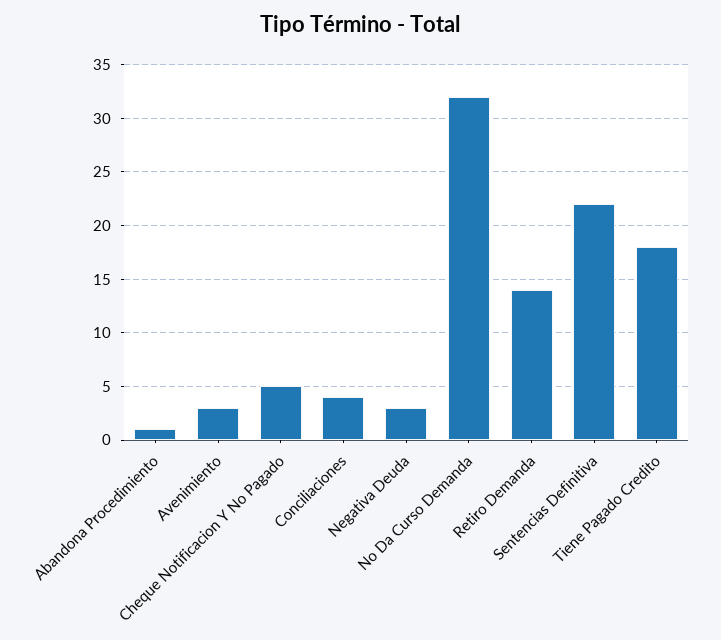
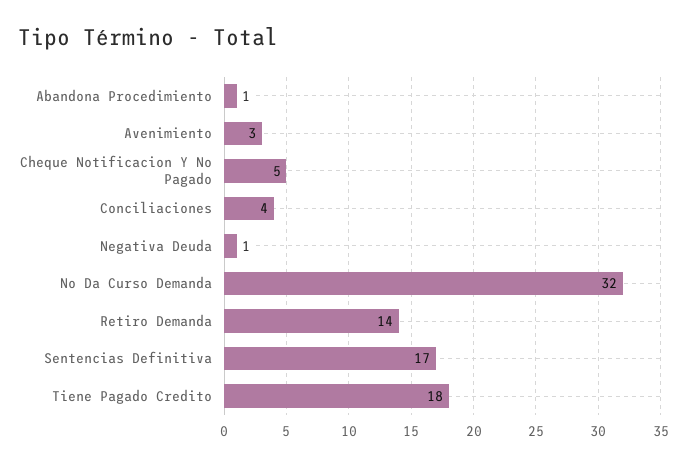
Negativa Deuda: 3 -> 1
Sentencias Definitiva: 22 -> 17

